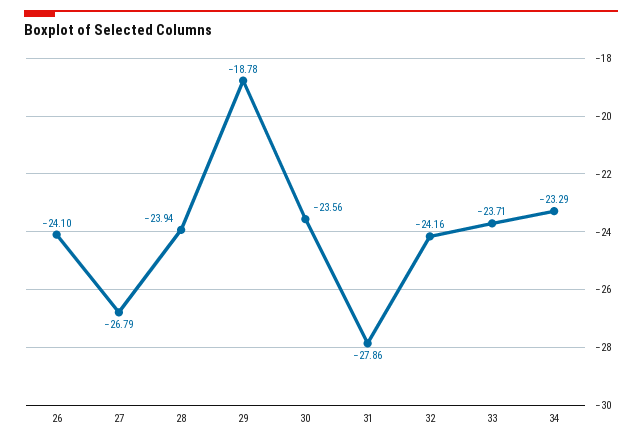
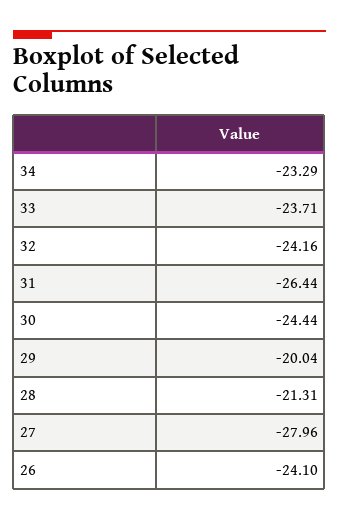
27: -26.79 -> -27.96
28: -23.94 -> -21.31
29: -18.78 -> -20.04
30: -23.56 -> -24.44
31: -27.86 -> -26.44

